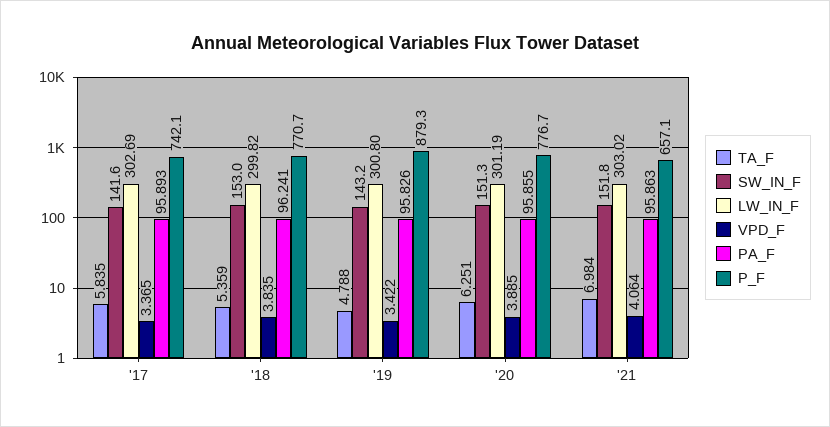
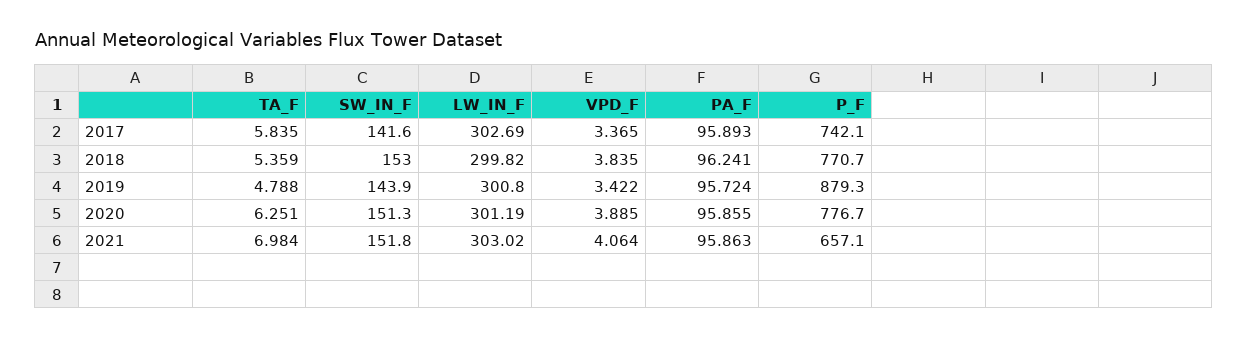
SW_IN_F, '19: 143.2 -> 143.9
PA_F, '19: 95.826 -> 95.724

